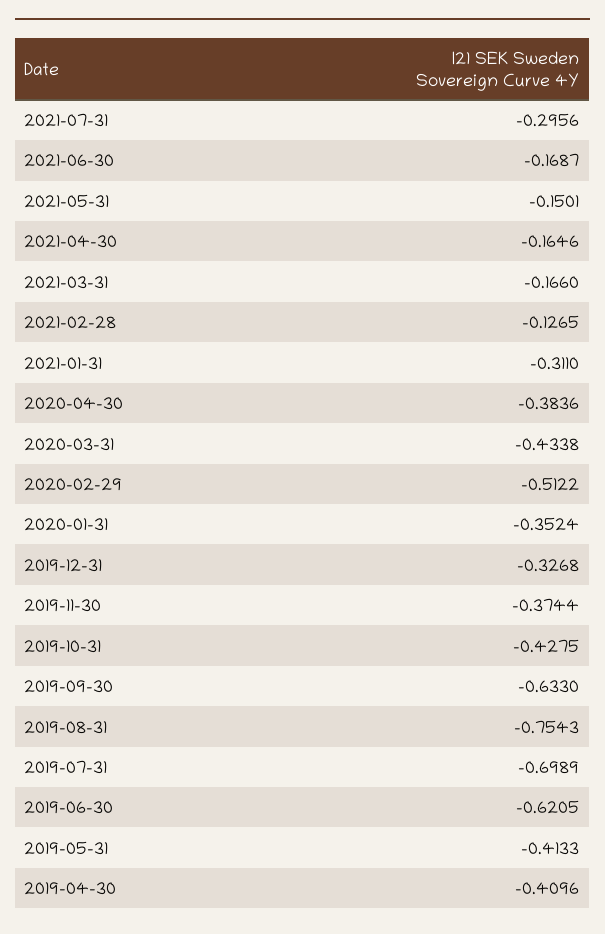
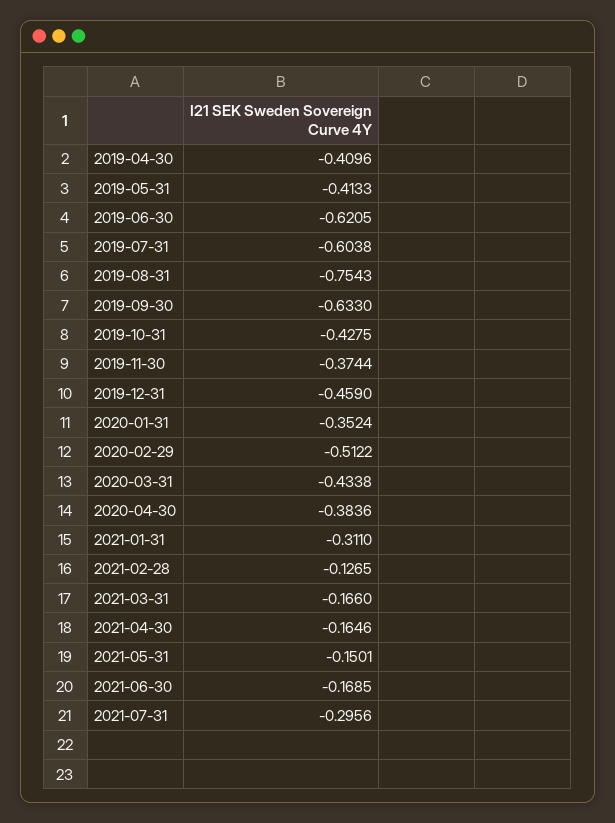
2021-06-30: -0.1687 -> -0.1685
2019-12-31: -0.3268 -> -0.459
2019-07-31: -0.6989 -> -0.6038

